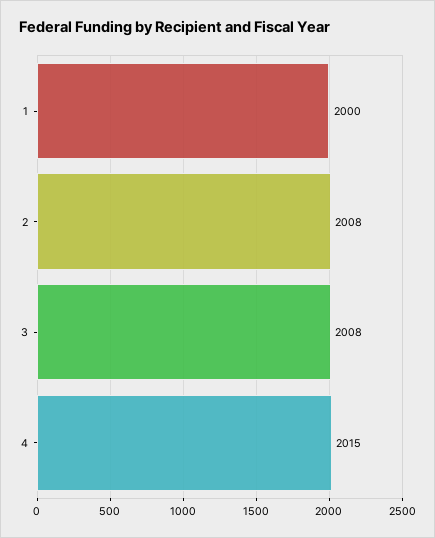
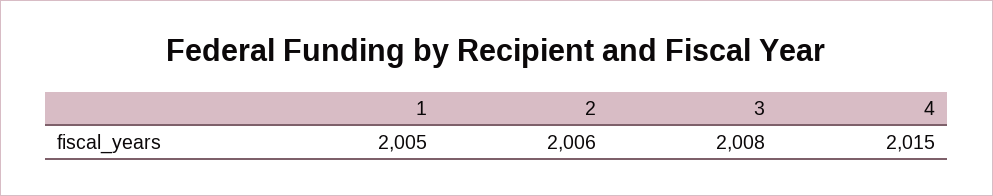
1: 2000 -> 2005
2: 2008 -> 2006

